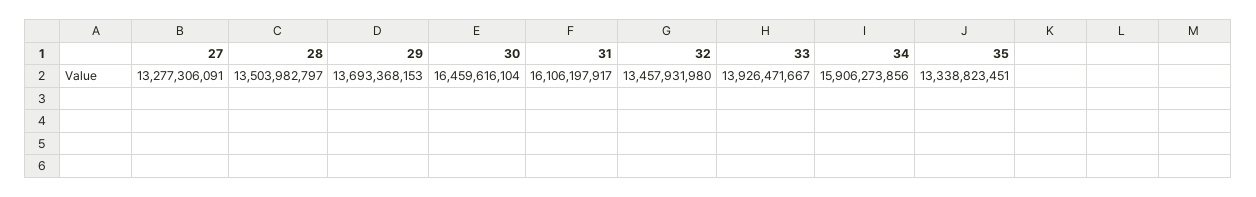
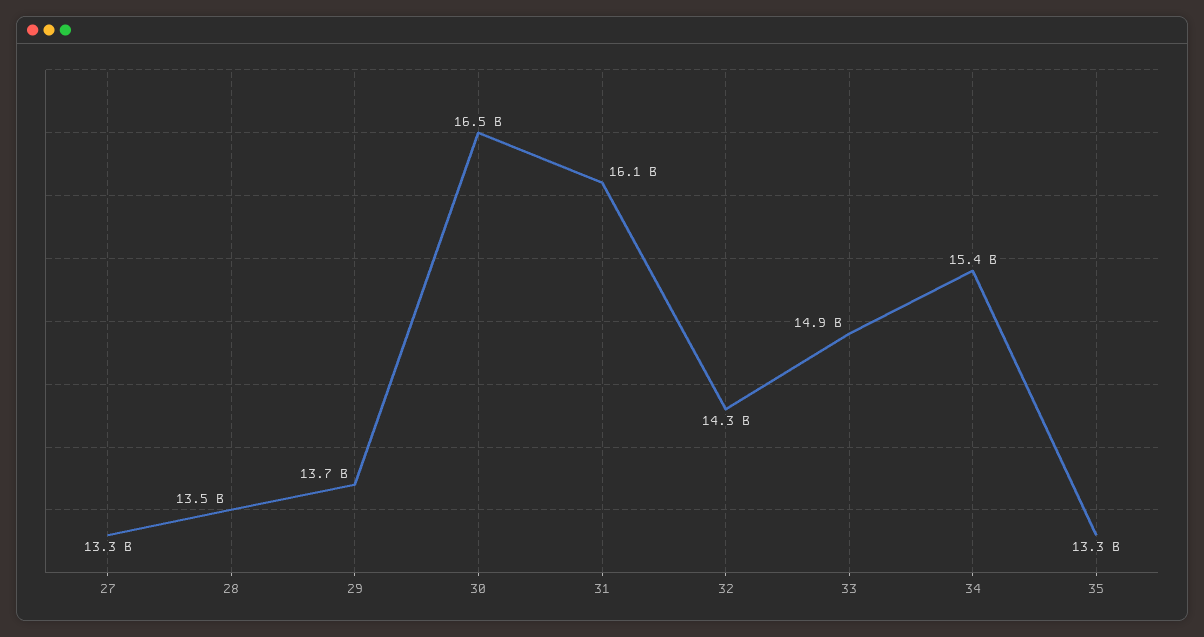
32: 13457931980 -> 14300000000
33: 13926471667 -> 14900000000
34: 15906273856 -> 15400000000

